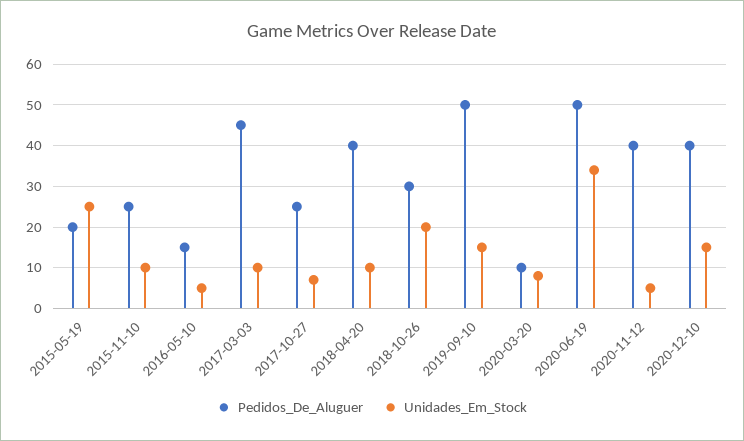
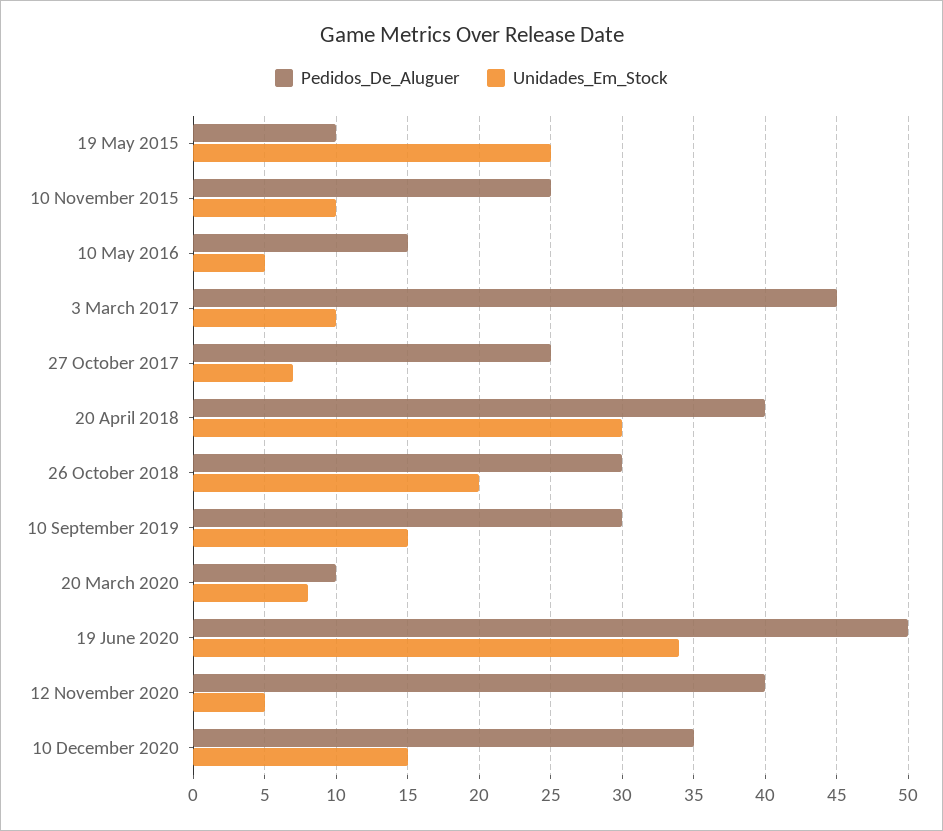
Pedidos_De_Aluguer, 2015-05-19: 20 -> 10
Unidades_Em_Stock, 2018-04-20: 10 -> 30
Pedidos_De_Aluguer, 2019-09-10: 50 -> 30
Pedidos_De_Aluguer, 2020-12-10: 40 -> 35

